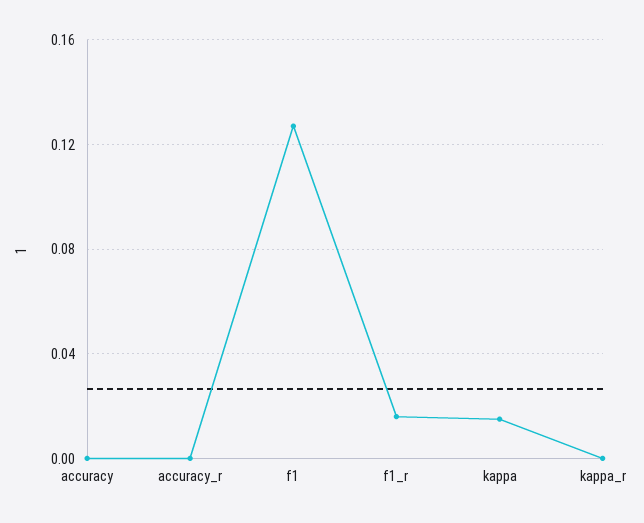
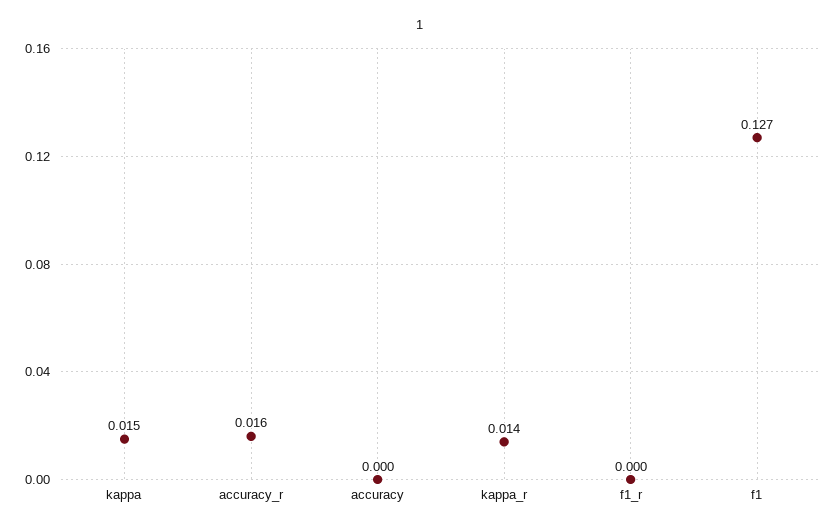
accuracy_r: 0 -> 0.016
f1_r: 0.015 -> 0
kappa_r: 0 -> 0.014

